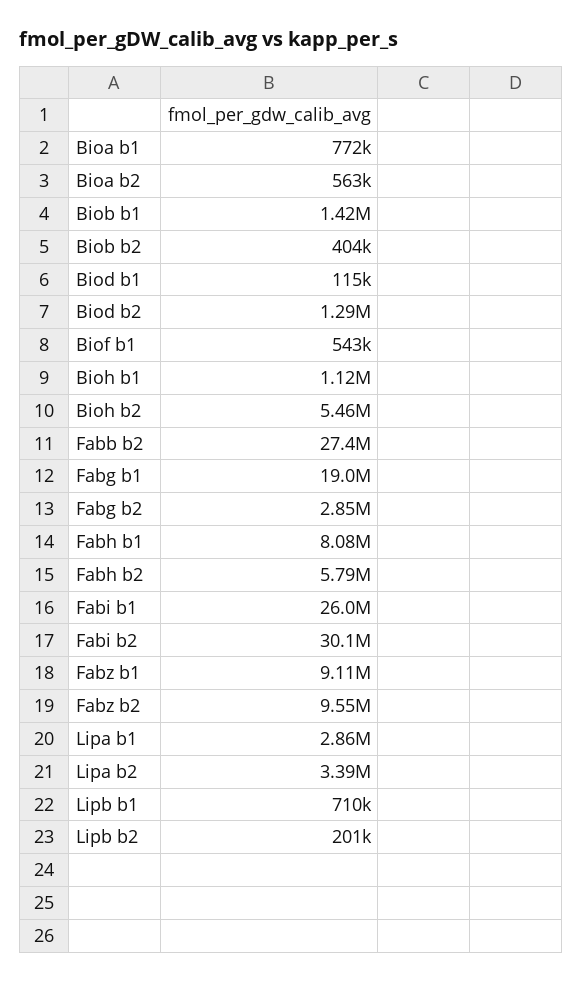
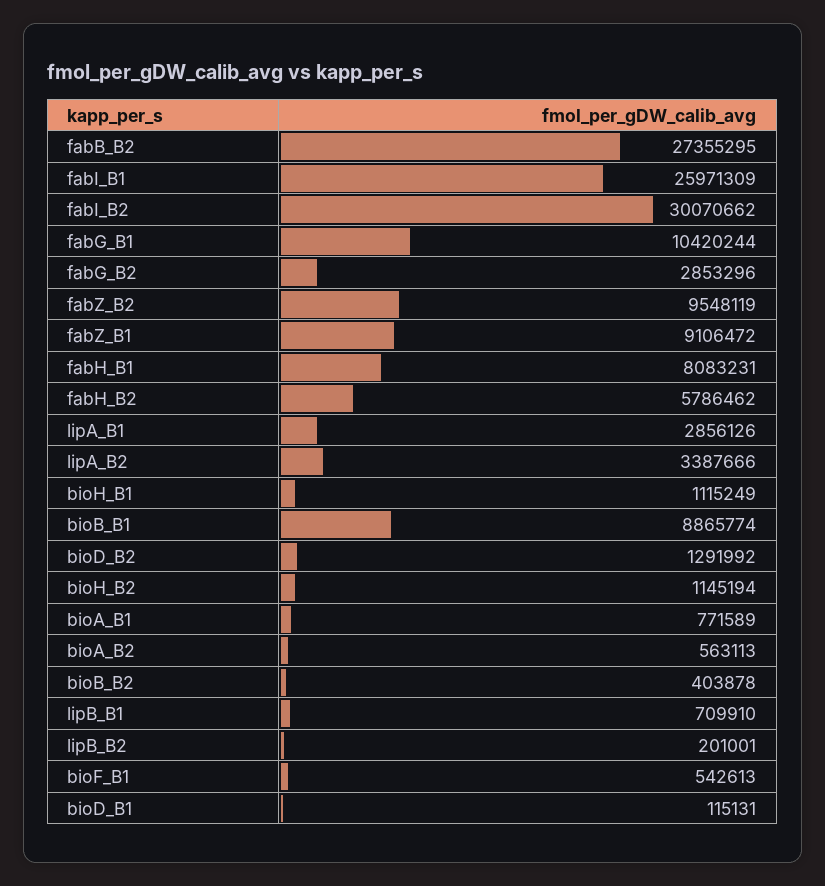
Biob b1: 1420000 -> 8865774
Bioh b2: 5460000 -> 1145194
Fabg b1: 19000000 -> 10420244

